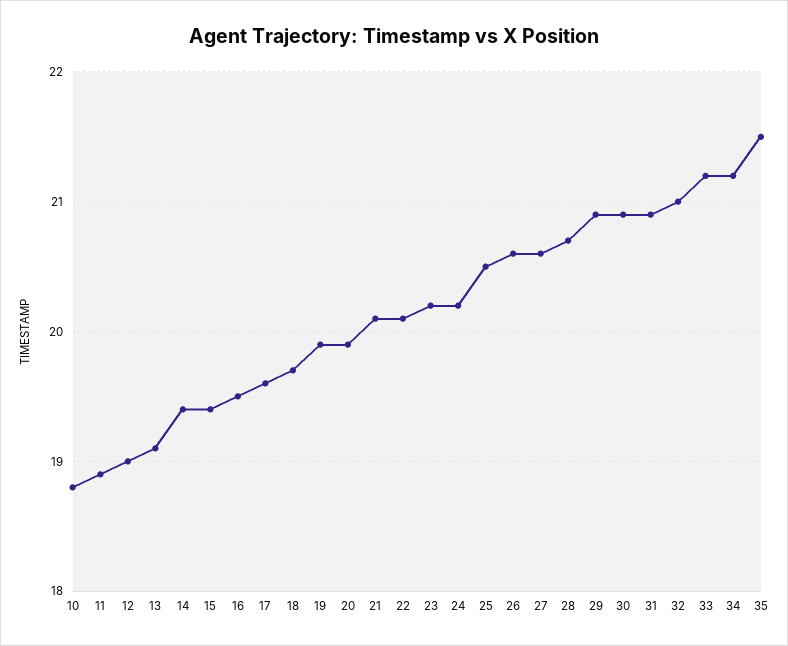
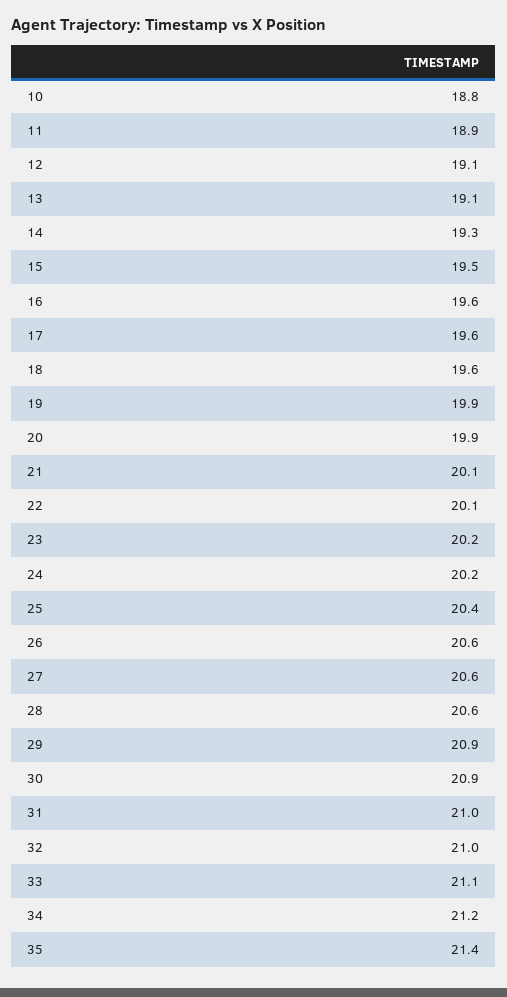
12: 19 -> 19.1
14: 19.4 -> 19.3
15: 19.4 -> 19.5
16: 19.5 -> 19.6
18: 19.7 -> 19.6
25: 20.5 -> 20.4
28: 20.7 -> 20.6
31: 20.9 -> 21
33: 21.2 -> 21.1
35: 21.5 -> 21.4

